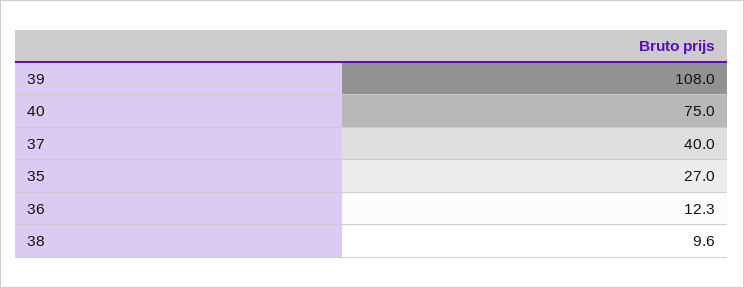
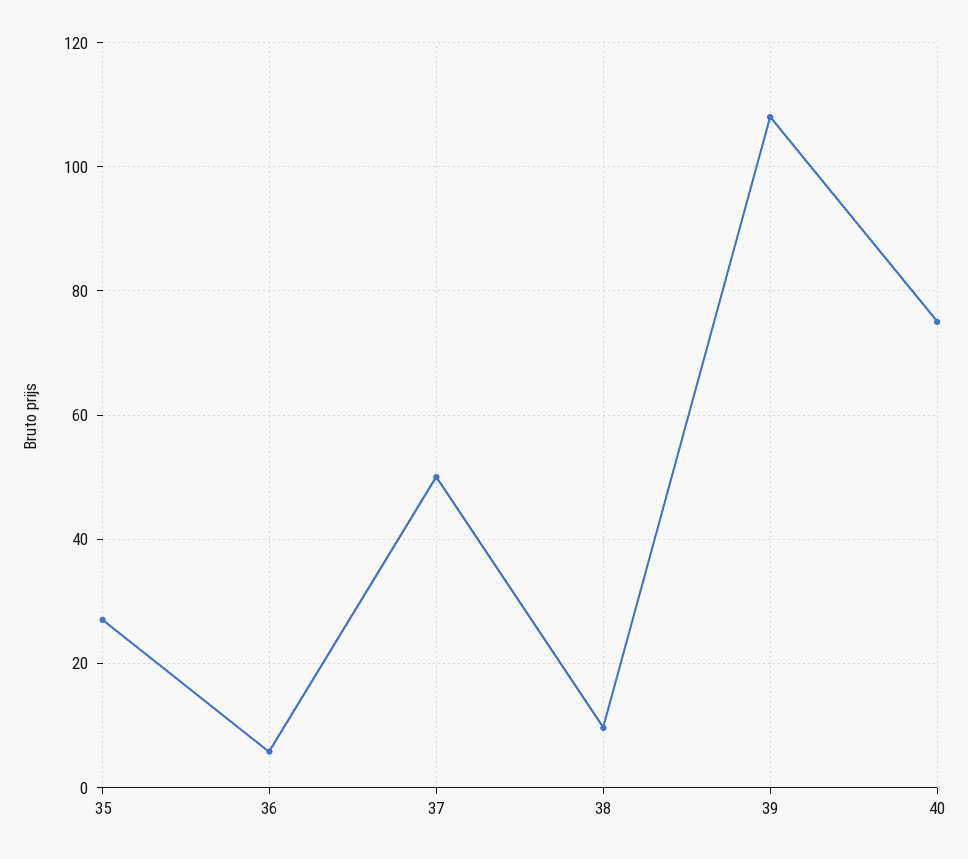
37: 40 -> 50
36: 12.3 -> 6

